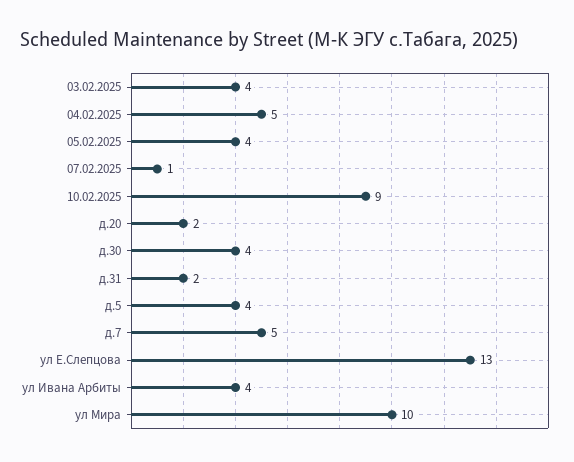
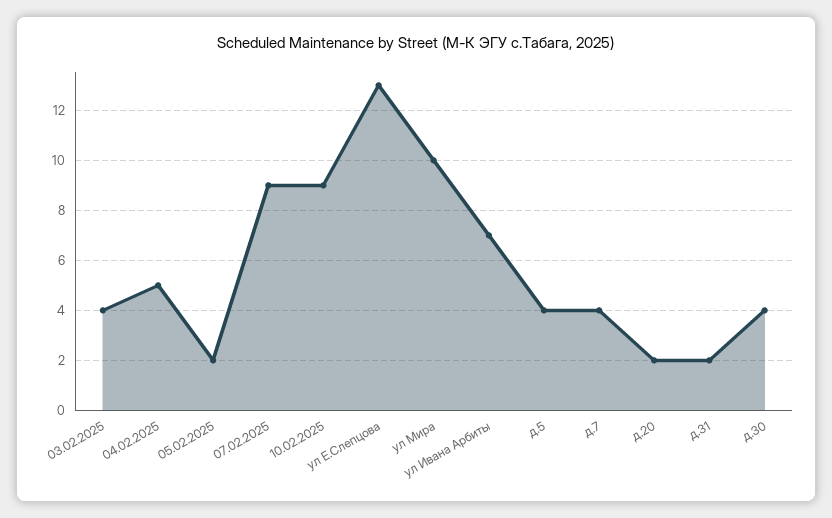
05.02.2025: 4 -> 2
07.02.2025: 1 -> 9
д.7: 5 -> 4
ул Ивана Арбиты: 4 -> 7

